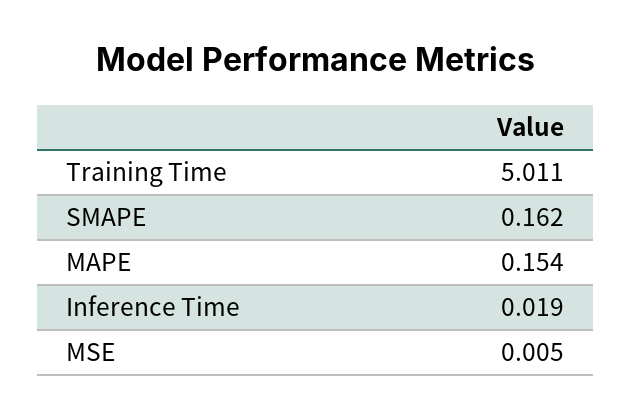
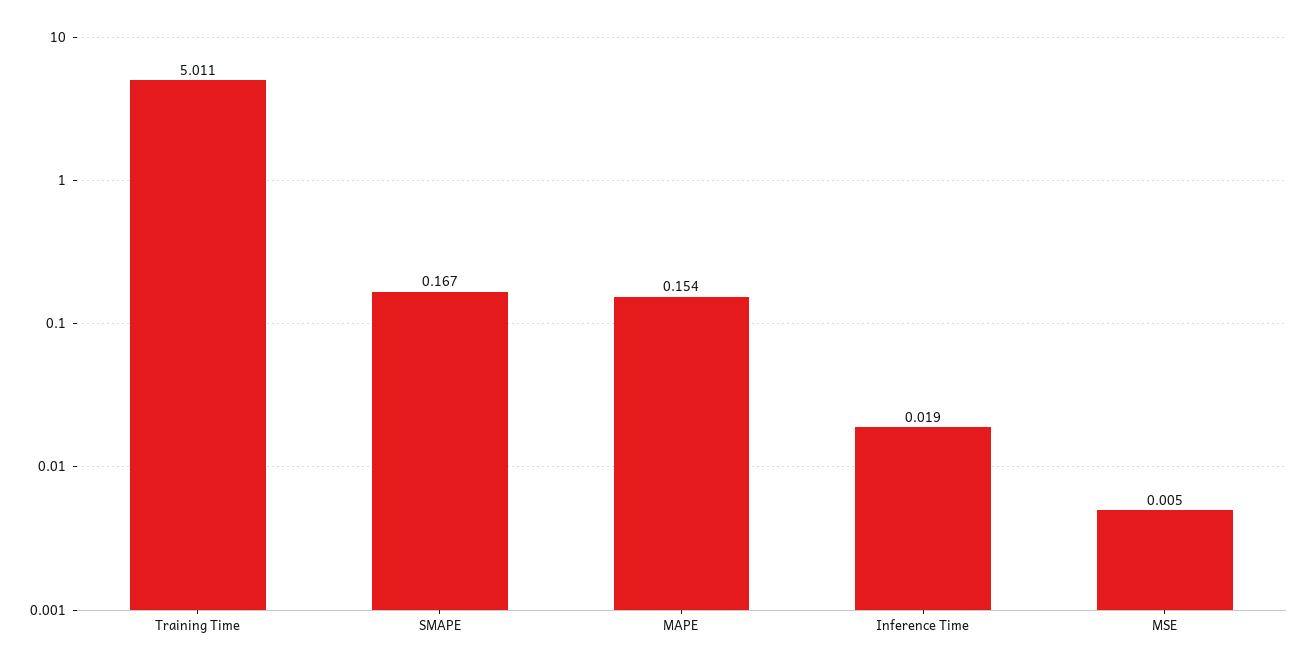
SMAPE: 0.162 -> 0.167

